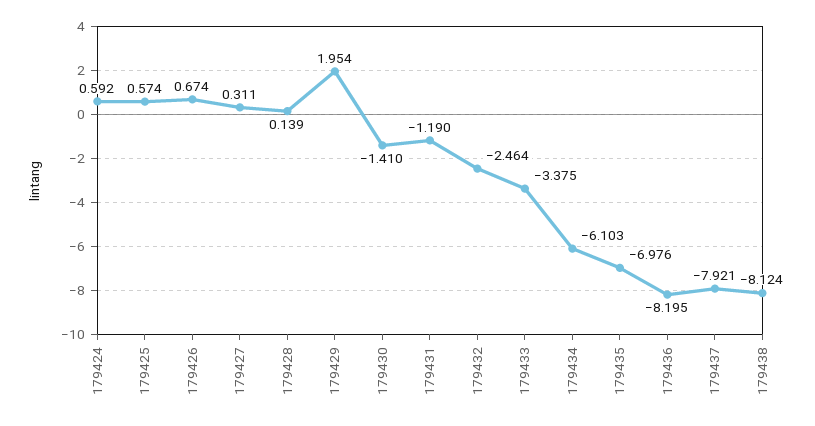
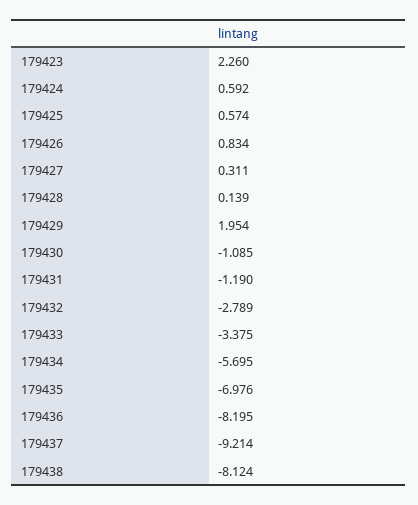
179426: 0.674 -> 0.834
179430: -1.41 -> -1.085
179432: -2.464 -> -2.789
179434: -6.103 -> -5.695
179437: -7.921 -> -9.214
179423: none -> 2.26

